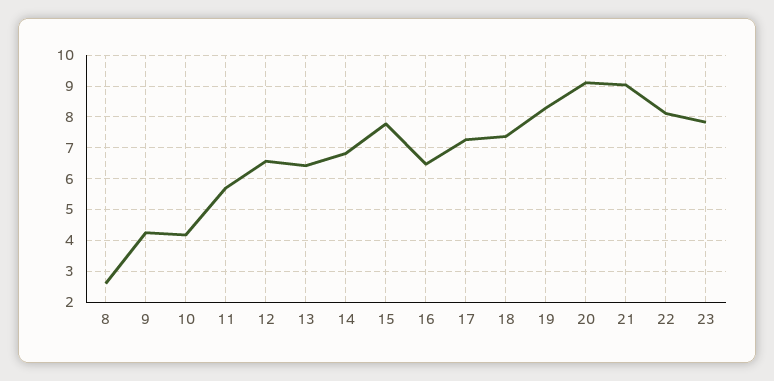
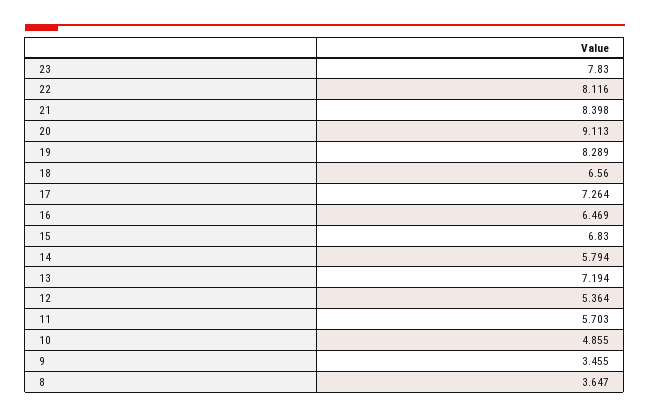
8: 2.6 -> 3.647
9: 4.2 -> 3.455
10: 4.2 -> 4.855
12: 6.6 -> 5.364
13: 6.4 -> 7.194
14: 6.8 -> 5.794
15: 7.8 -> 6.83
18: 7.4 -> 6.56
21: 9 -> 8.398

